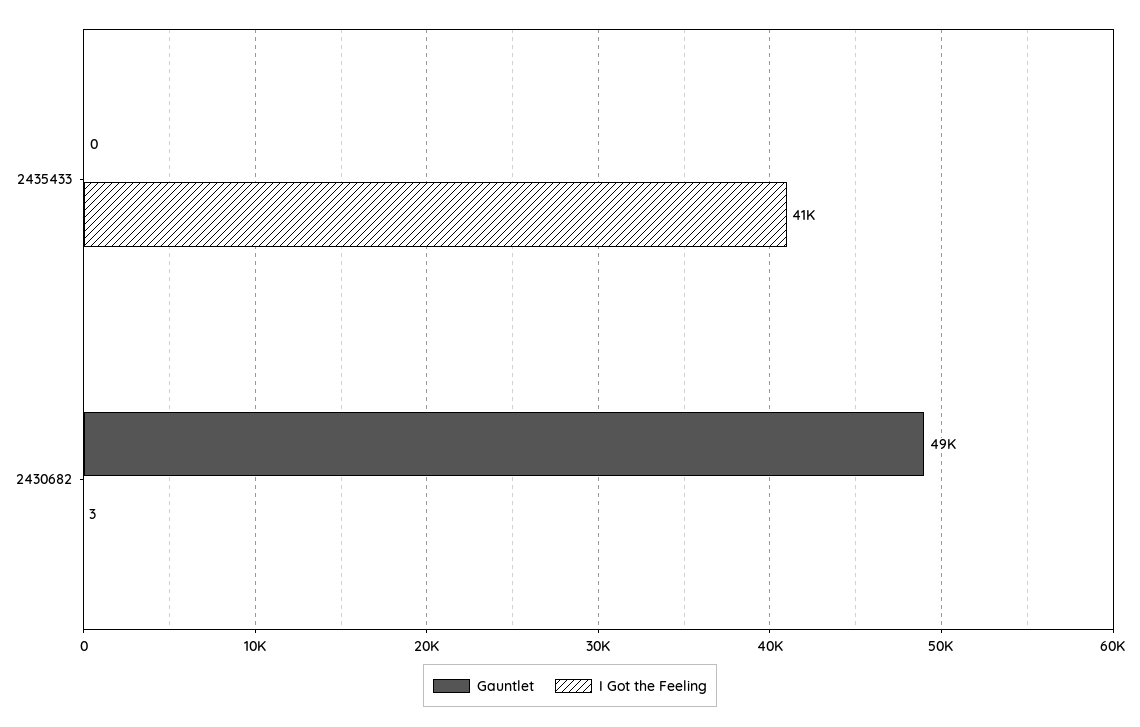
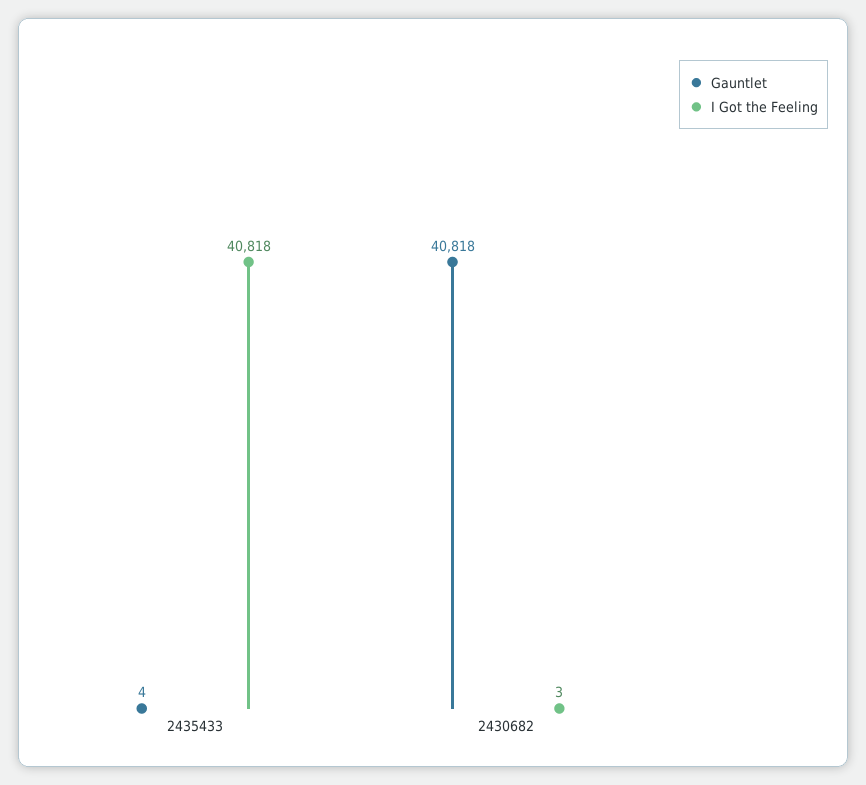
Gauntlet, 2435433: 0 -> 4
Gauntlet, 2430682: 49000 -> 40818

